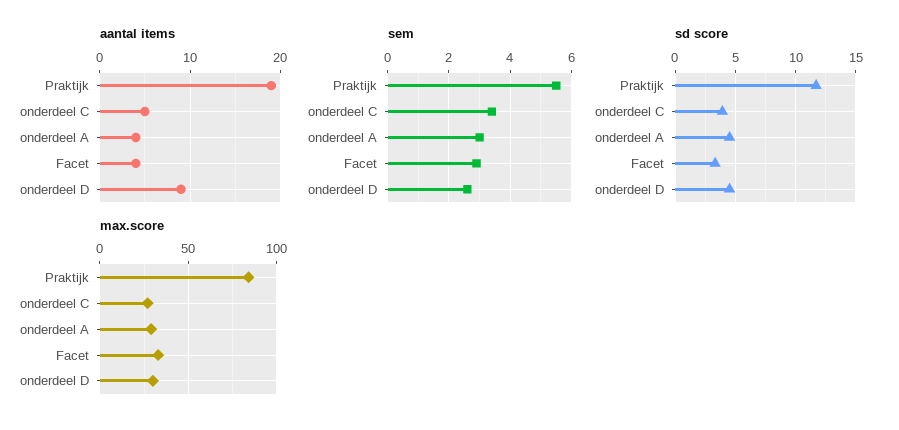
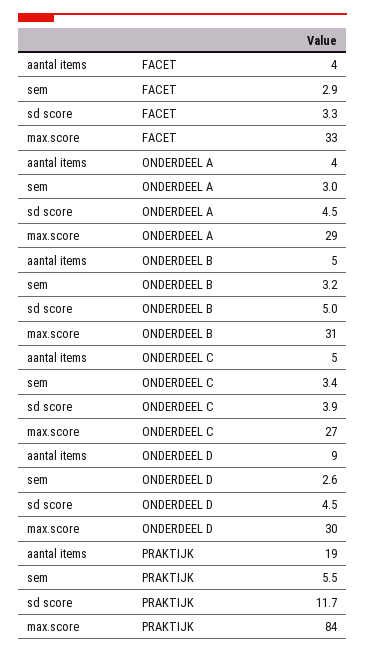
aantal items, ONDERDEEL B: none -> 5
sem, ONDERDEEL B: none -> 3.2
sd score, ONDERDEEL B: none -> 5
max.score, ONDERDEEL B: none -> 31

